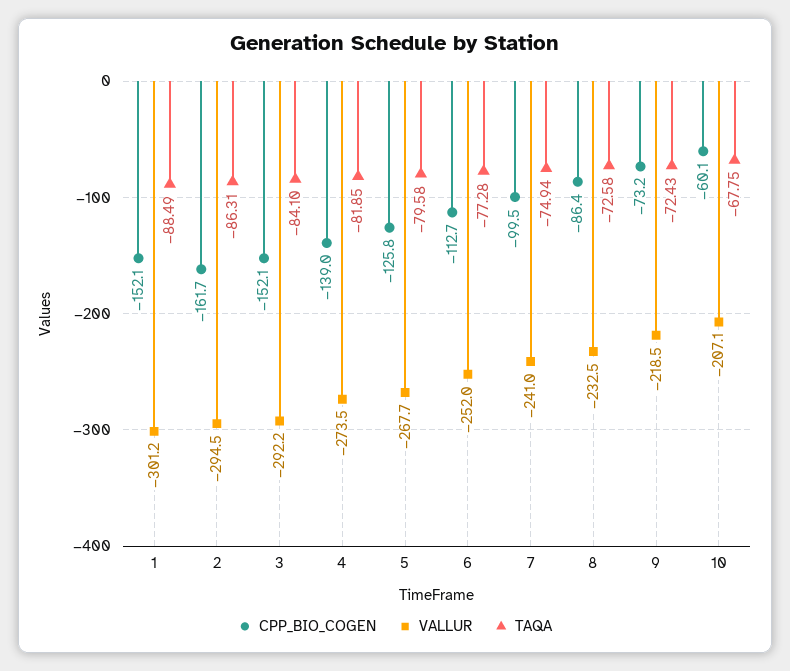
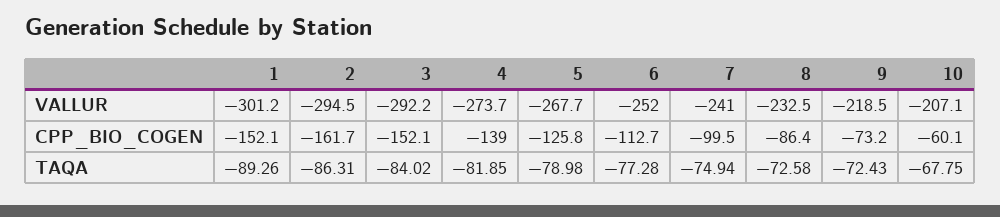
TAQA, 1: -88.49 -> -89.26
TAQA, 3: -84.1 -> -84.02
VALLUR, 4: -273.5 -> -273.7
TAQA, 5: -79.58 -> -78.98

